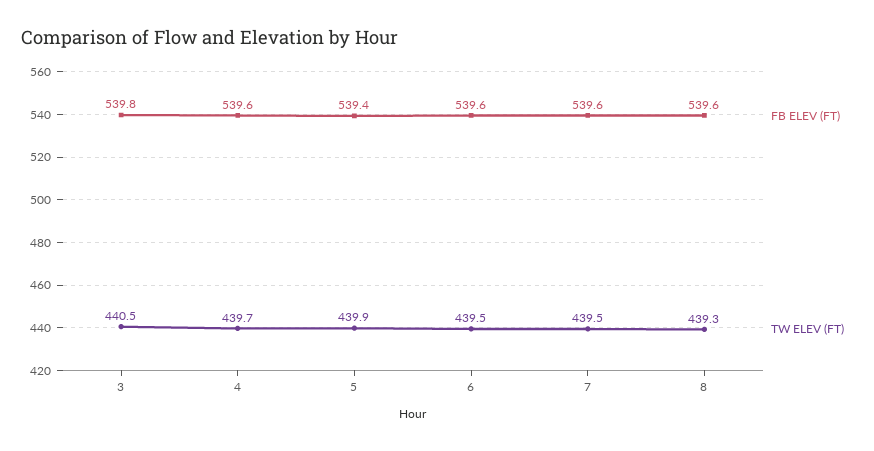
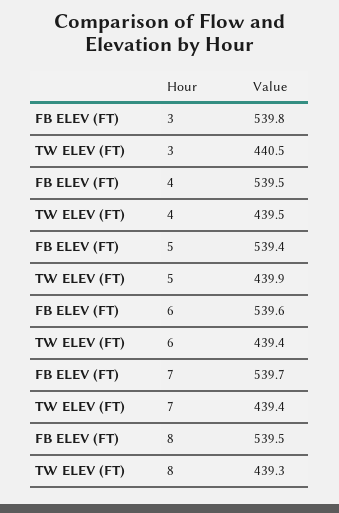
FB ELEV (FT), 4: 539.6 -> 539.5
TW ELEV (FT), 4: 439.7 -> 439.5
TW ELEV (FT), 6: 439.5 -> 439.4
FB ELEV (FT), 7: 539.6 -> 539.7
TW ELEV (FT), 7: 439.5 -> 439.4
FB ELEV (FT), 8: 539.6 -> 539.5

